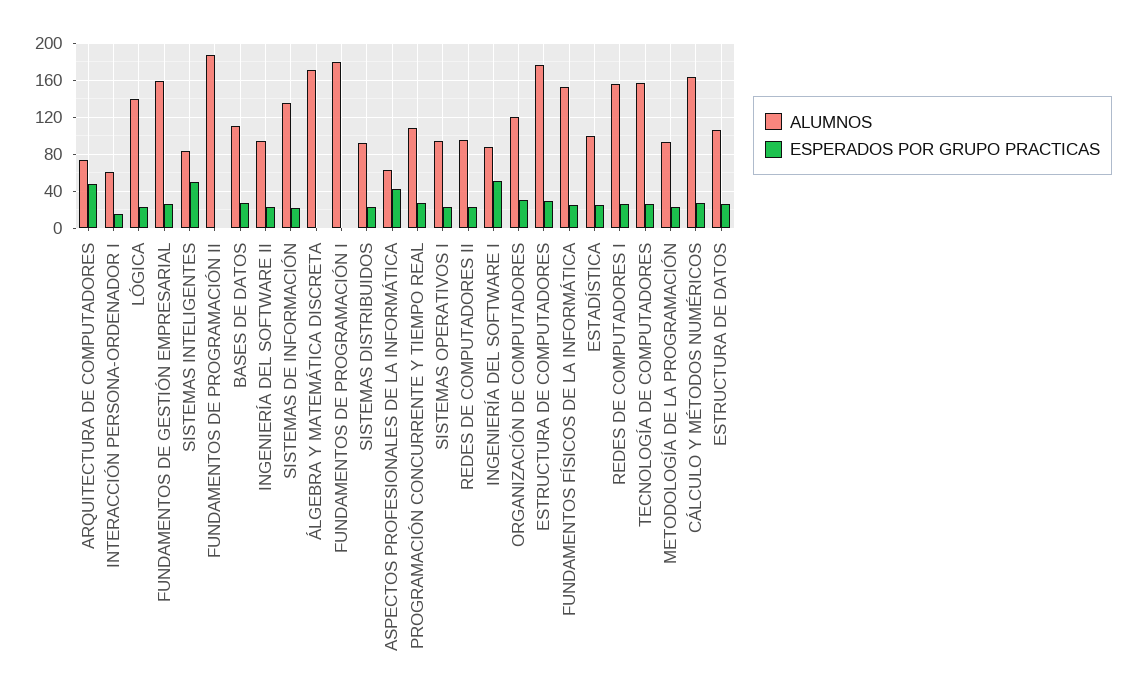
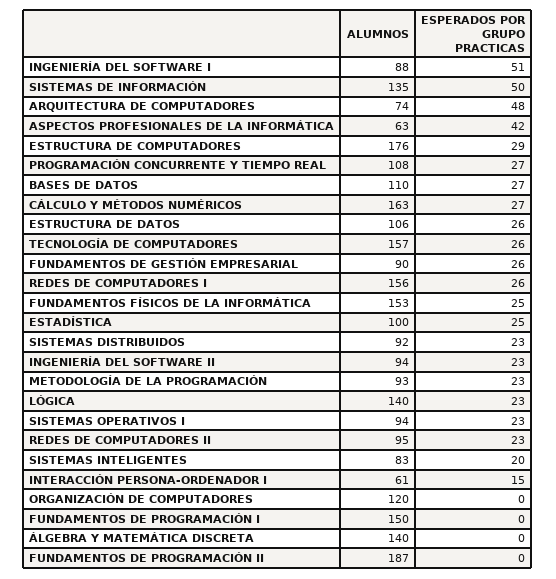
ALUMNOS, FUNDAMENTOS DE GESTIÓN EMPRESARIAL: 160 -> 90
ESPERADOS POR GRUPO PRACTICAS, SISTEMAS INTELIGENTES: 50 -> 20
ESPERADOS POR GRUPO PRACTICAS, SISTEMAS DE INFORMACIÓN: 20 -> 50
ALUMNOS, ÁLGEBRA Y MATEMÁTICA DISCRETA: 170 -> 140
ALUMNOS, FUNDAMENTOS DE PROGRAMACIÓN I: 180 -> 150
ESPERADOS POR GRUPO PRACTICAS, ORGANIZACIÓN DE COMPUTADORES: 30 -> 0

